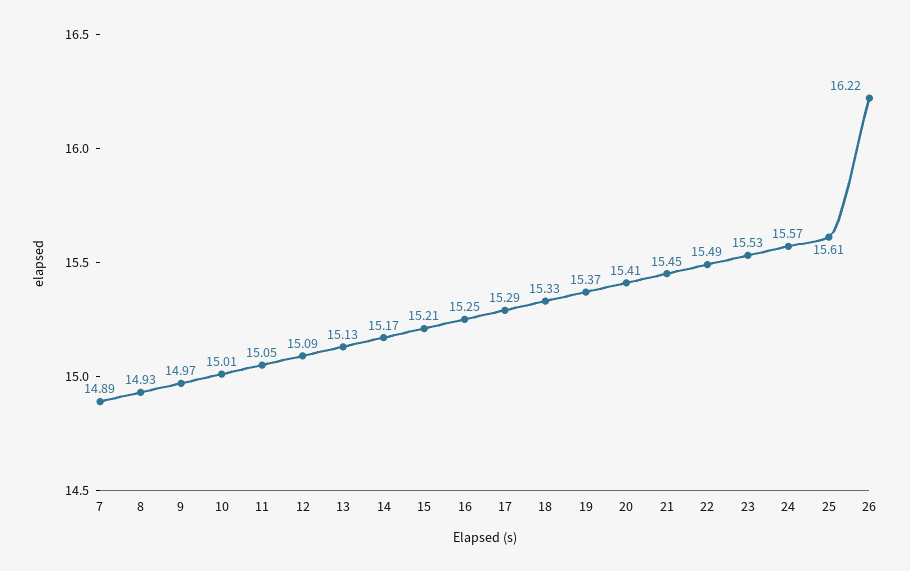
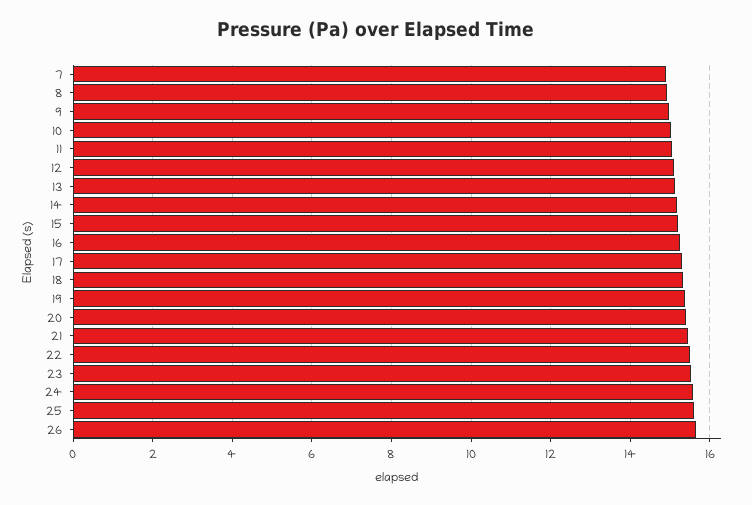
26: 16.22 -> 15.6

